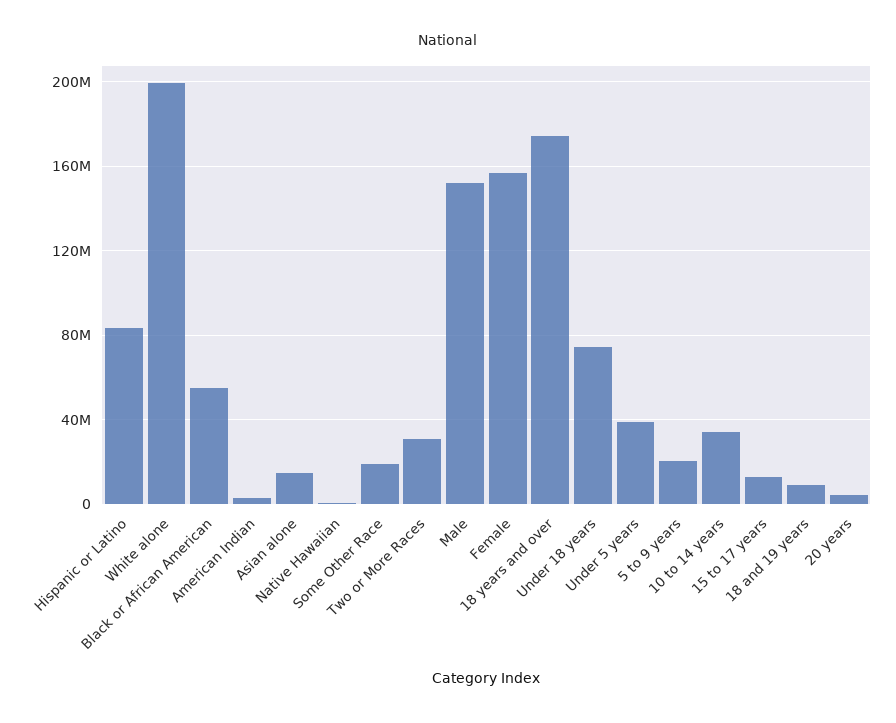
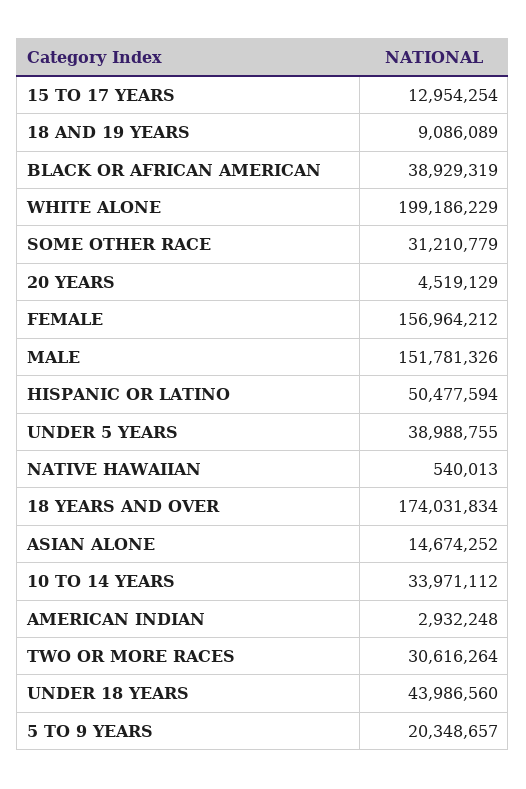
Hispanic or Latino: 85000000 -> 50477594
Black or African American: 55000000 -> 38929319
Some Other Race: 20000000 -> 31210779
Under 18 years: 75000000 -> 43986560

